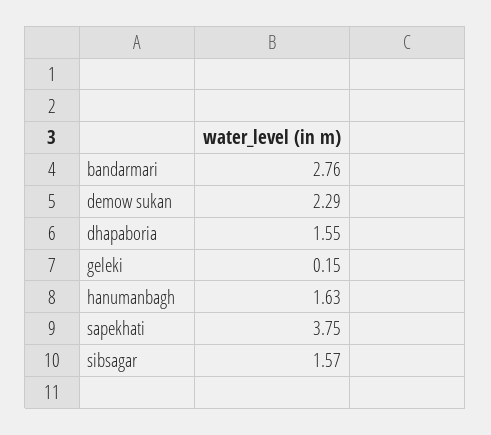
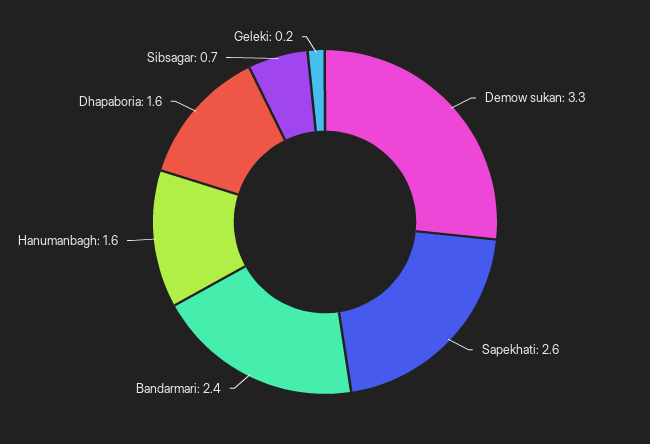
bandarmari: 2.76 -> 2.4
demow sukan: 2.29 -> 3.3
sapekhati: 3.75 -> 2.6
sibsagar: 1.57 -> 0.7

